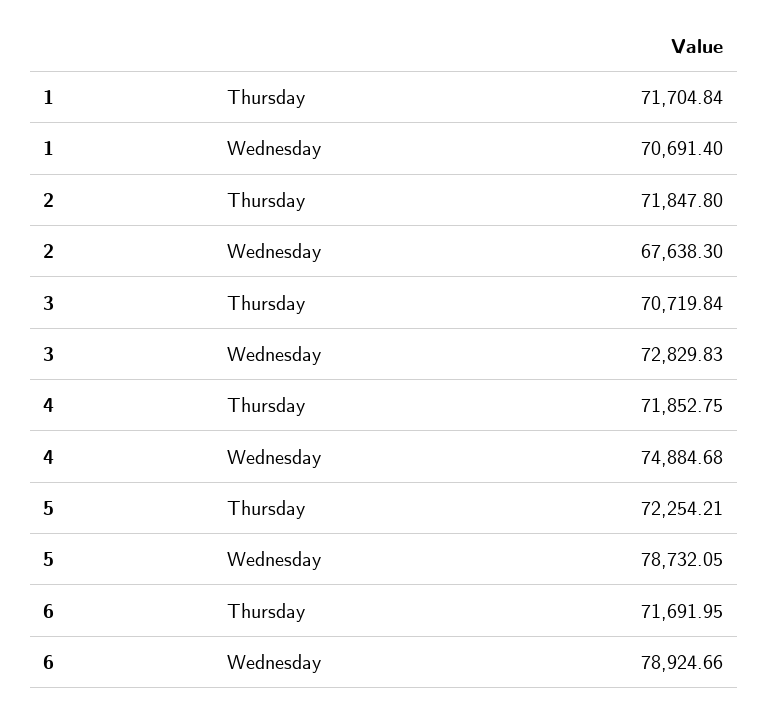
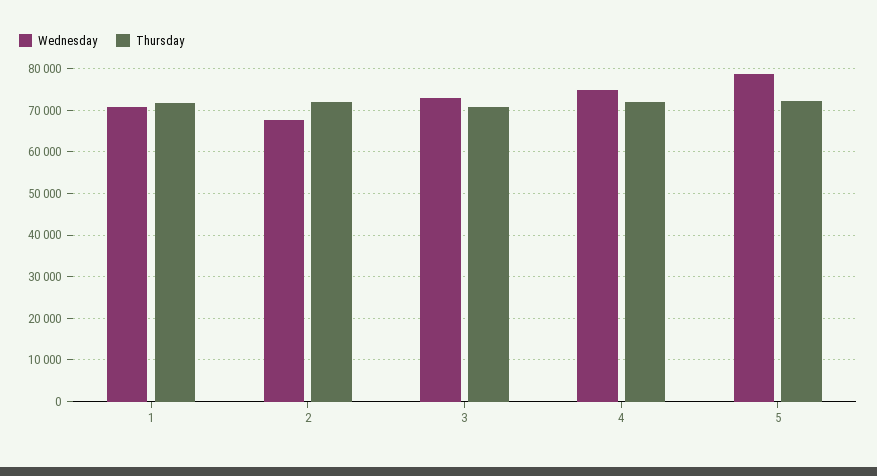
Thursday, 6: 71691.95 -> none
Wednesday, 6: 78924.66 -> none

